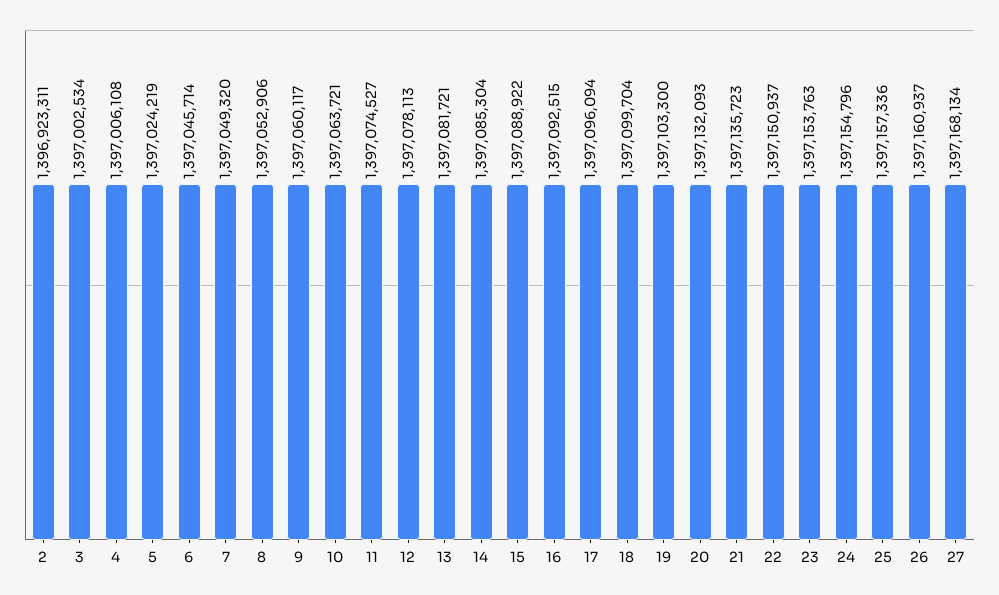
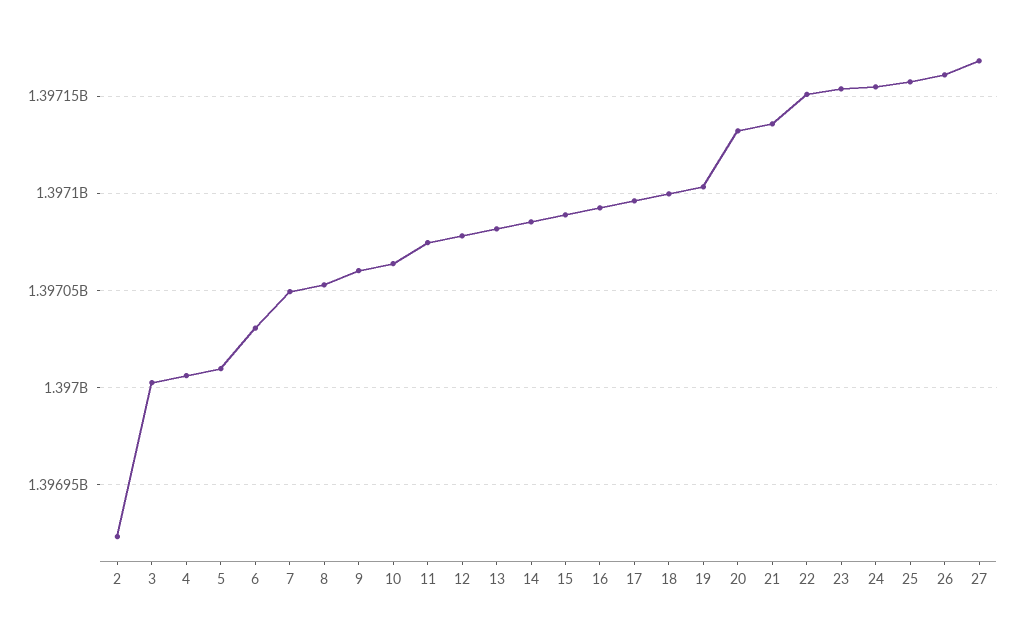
5: 1397024219 -> 1397010000
6: 1397045714 -> 1397030000

